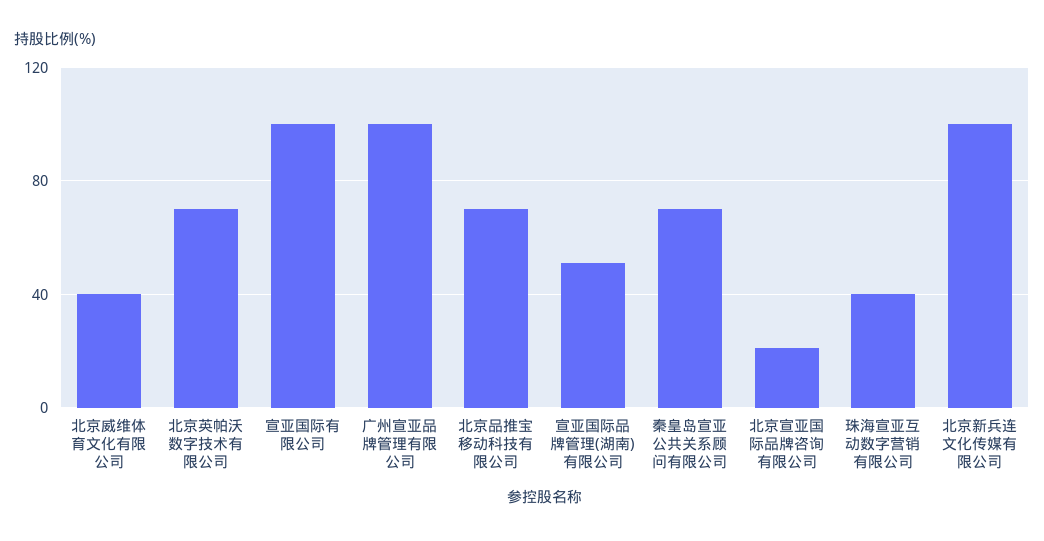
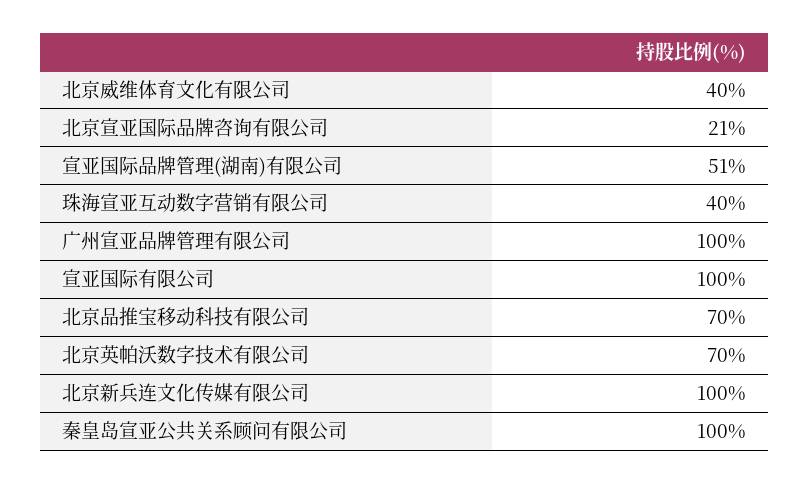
秦皇岛宣亚公共关系顾问有限公司: 70 -> 100

